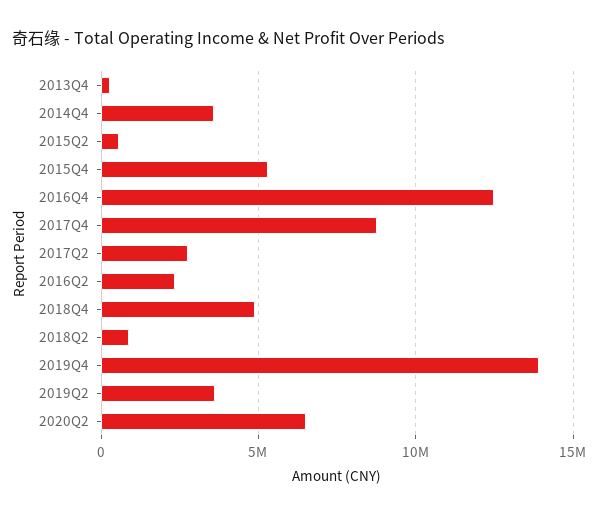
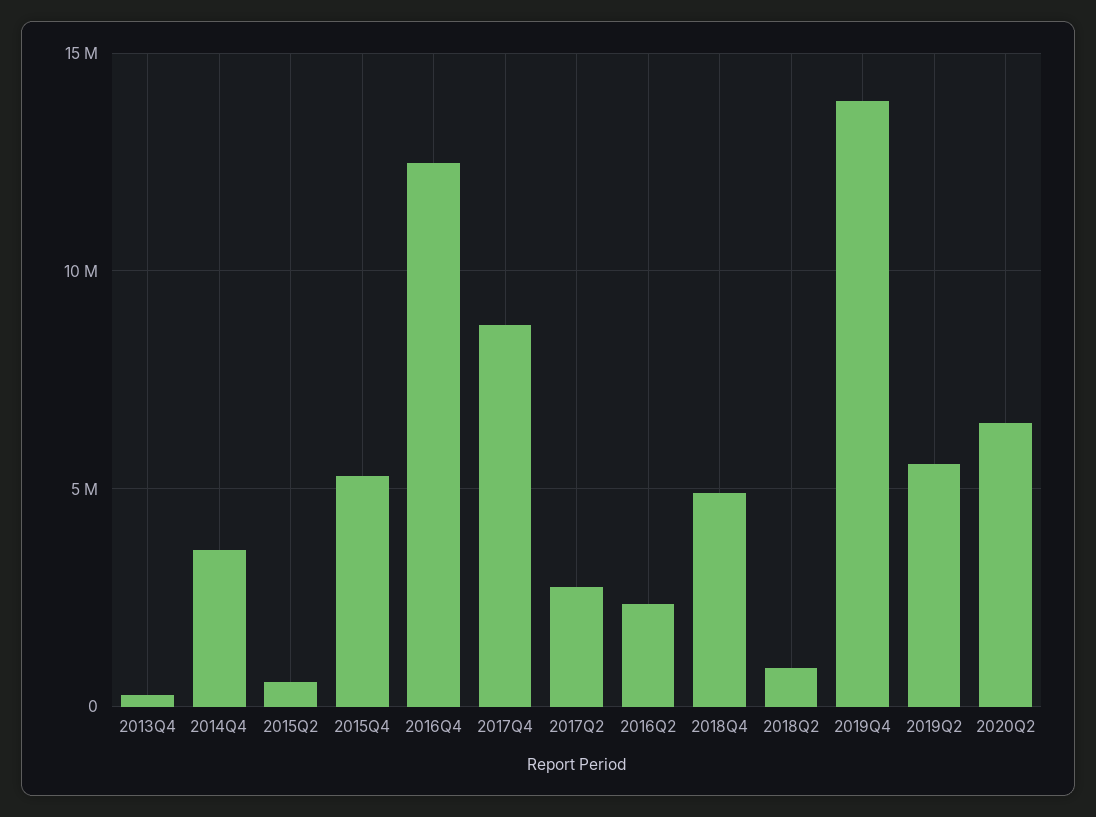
2019Q2: 3500000 -> 5500000

